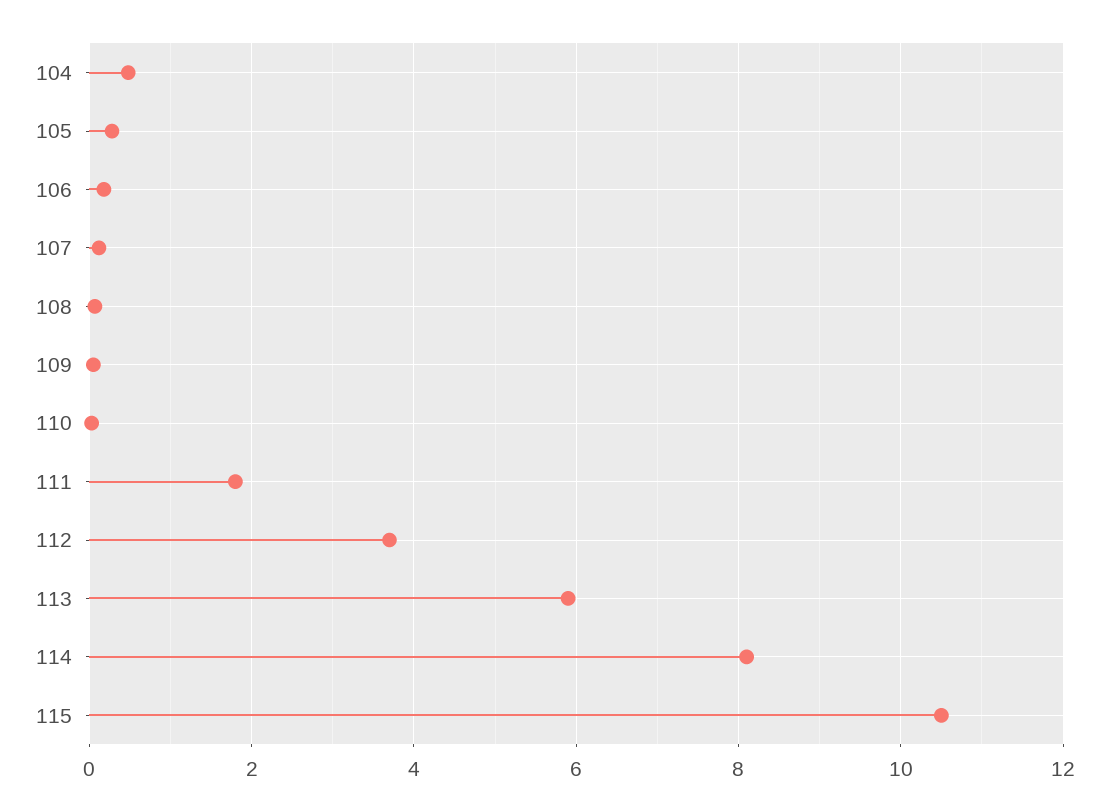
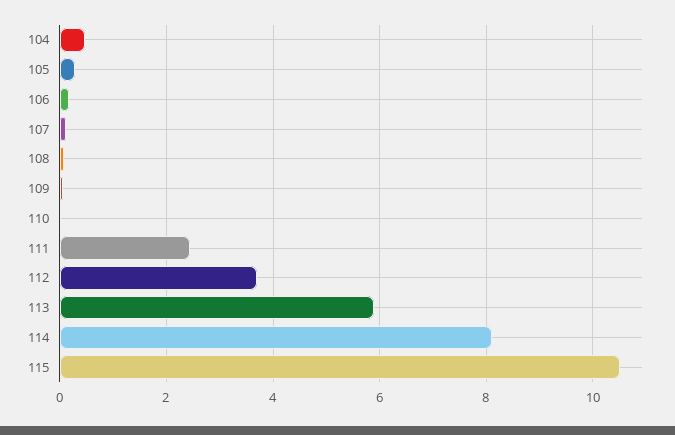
111: 1.8 -> 2.4

